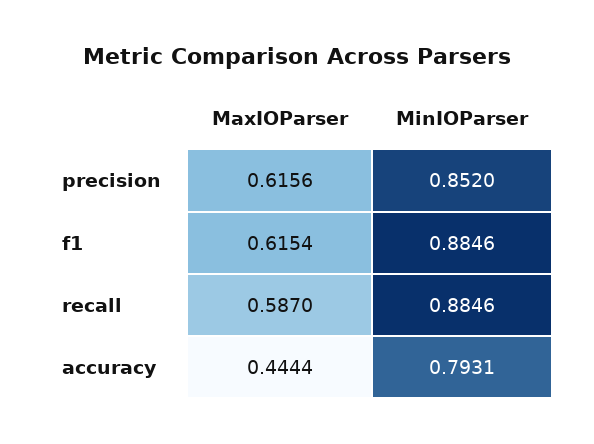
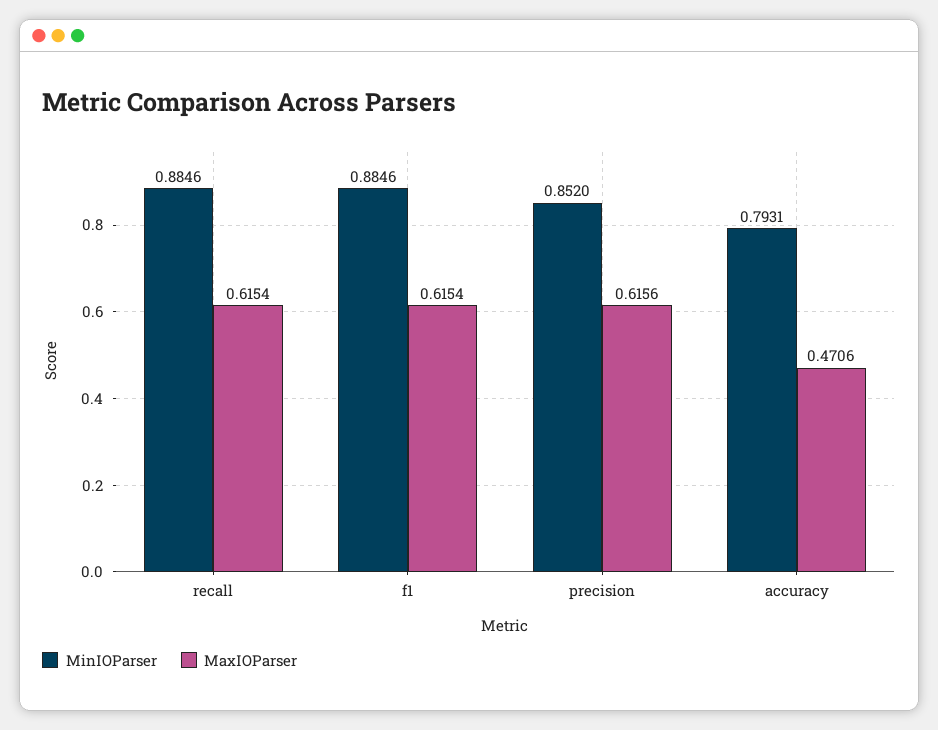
MaxIOParser, recall: 0.587 -> 0.6154
MaxIOParser, accuracy: 0.4444 -> 0.4706

